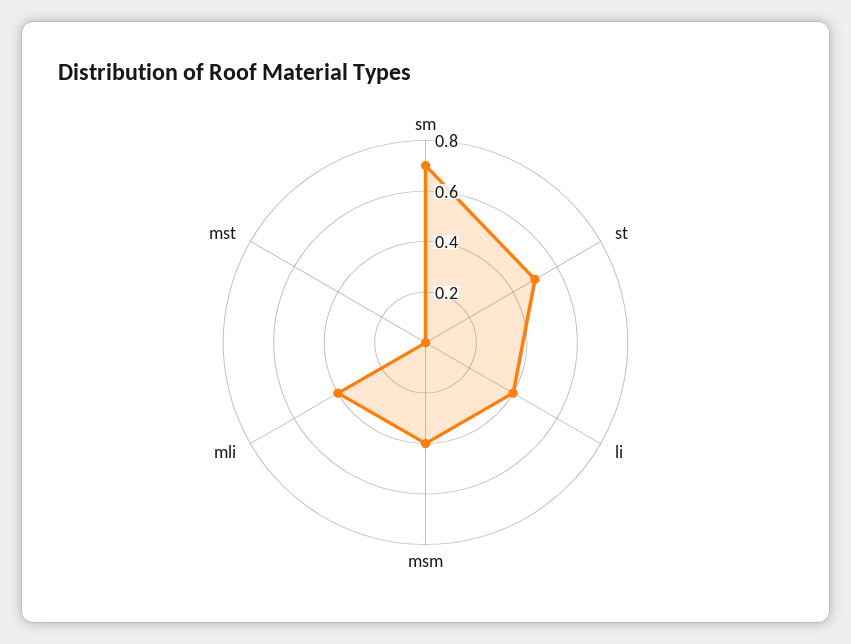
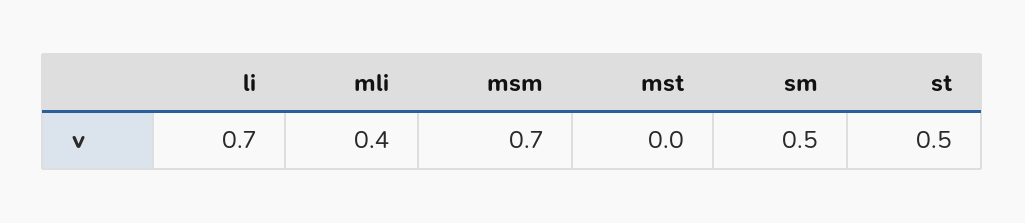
sm: 0.7 -> 0.5
li: 0.4 -> 0.7
msm: 0.4 -> 0.7

